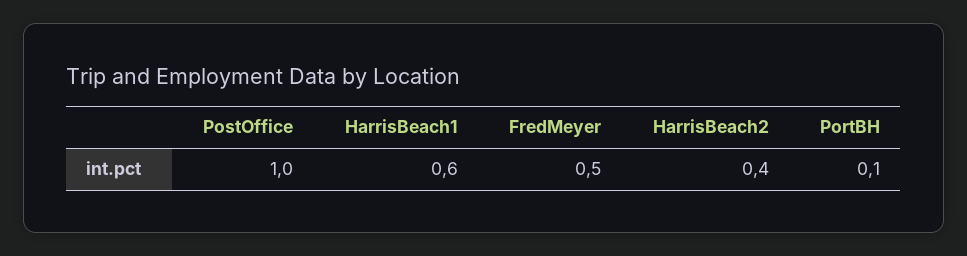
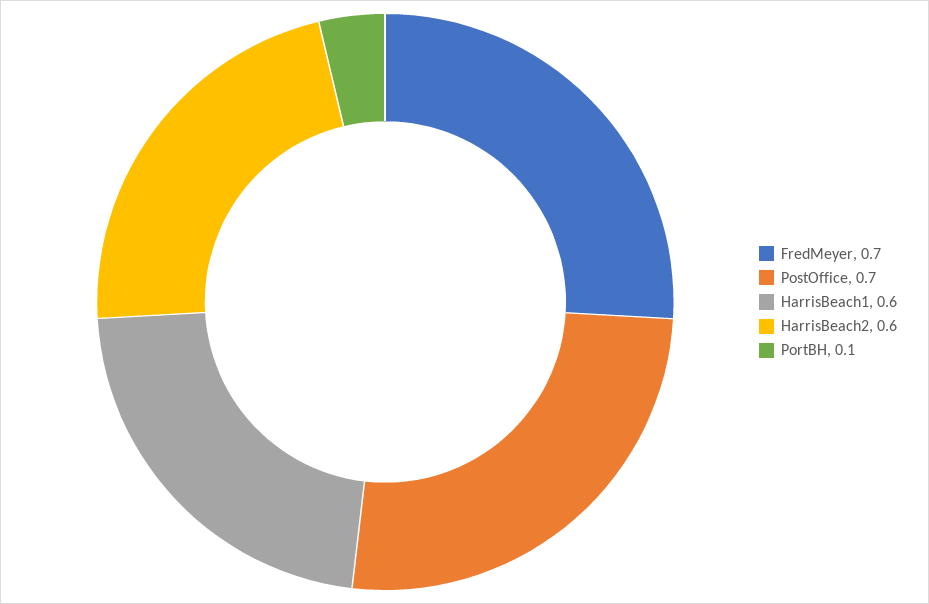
PostOffice: 1 -> 0.7
FredMeyer: 0.5 -> 0.7
HarrisBeach2: 0.4 -> 0.6

